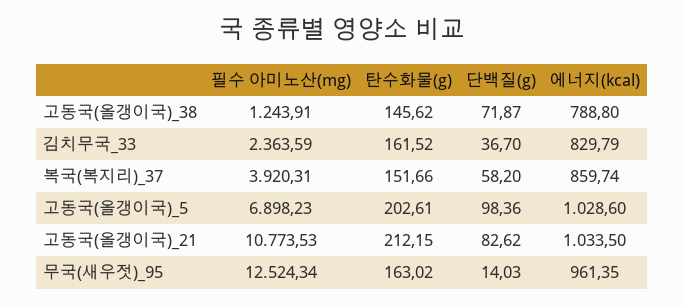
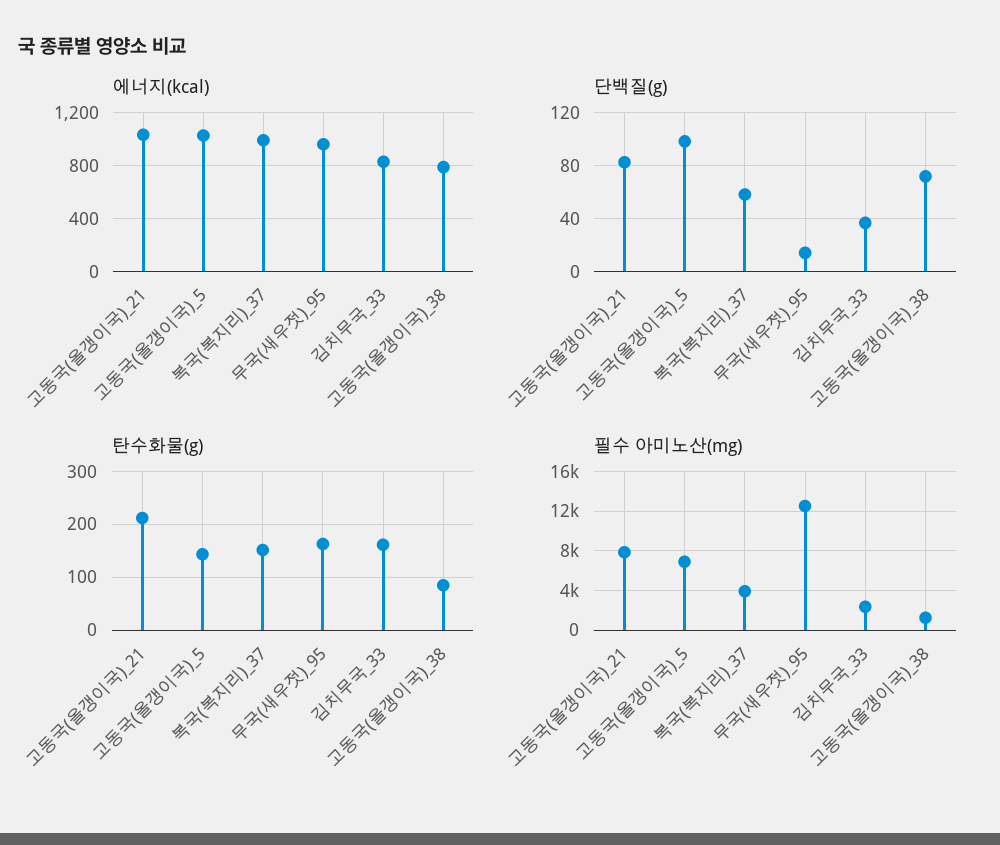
탄수화물(g), 고동국(올갱이국)_38: 145.62 -> 80
에너지(kcal), 복국(복지리)_37: 859.74 -> 1000
탄수화물(g), 고동국(올갱이국)_5: 202.61 -> 140
필수 아미노산(mg), 고동국(올갱이국)_21: 10773.53 -> 8000

